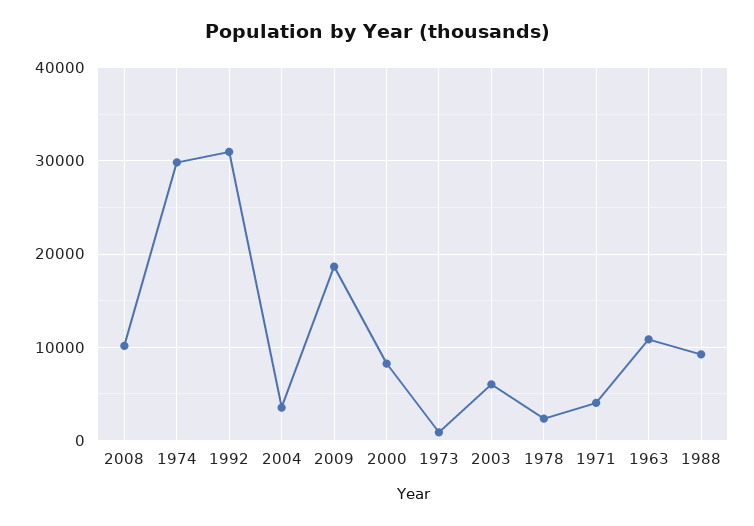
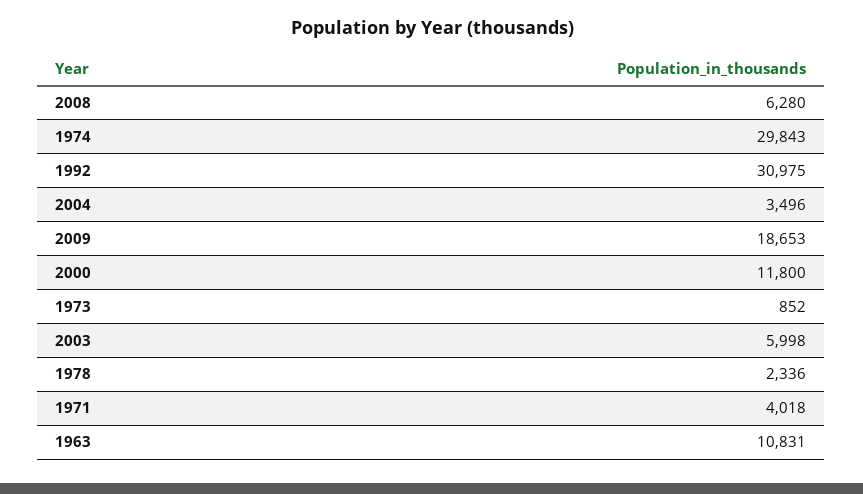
2008: 10000 -> 6280
2000: 8000 -> 11800
1988: 9000 -> none

